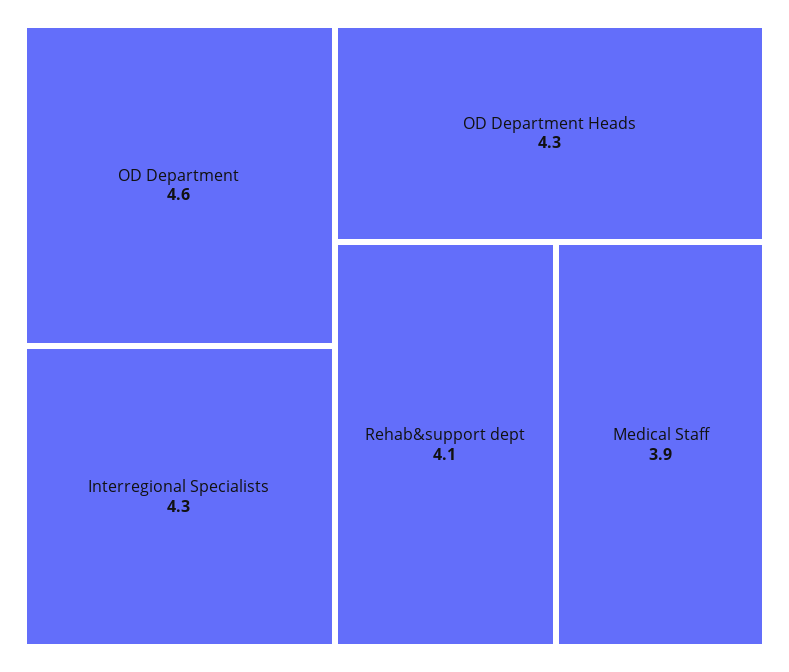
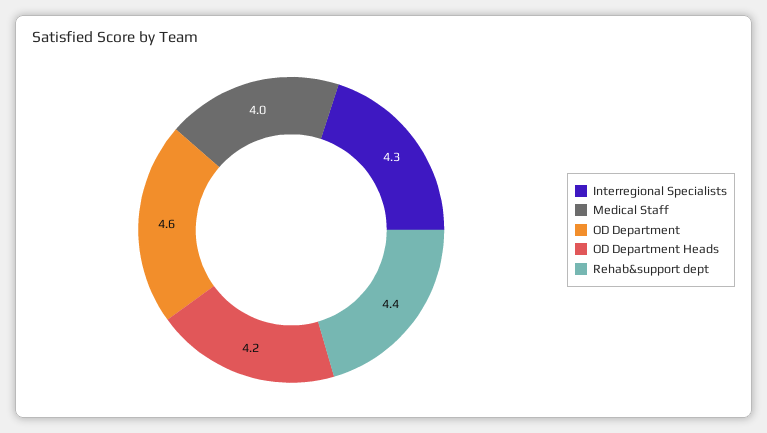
OD Department Heads: 4.3 -> 4.2
Rehab&support dept: 4.1 -> 4.4
Medical Staff: 3.9 -> 4

